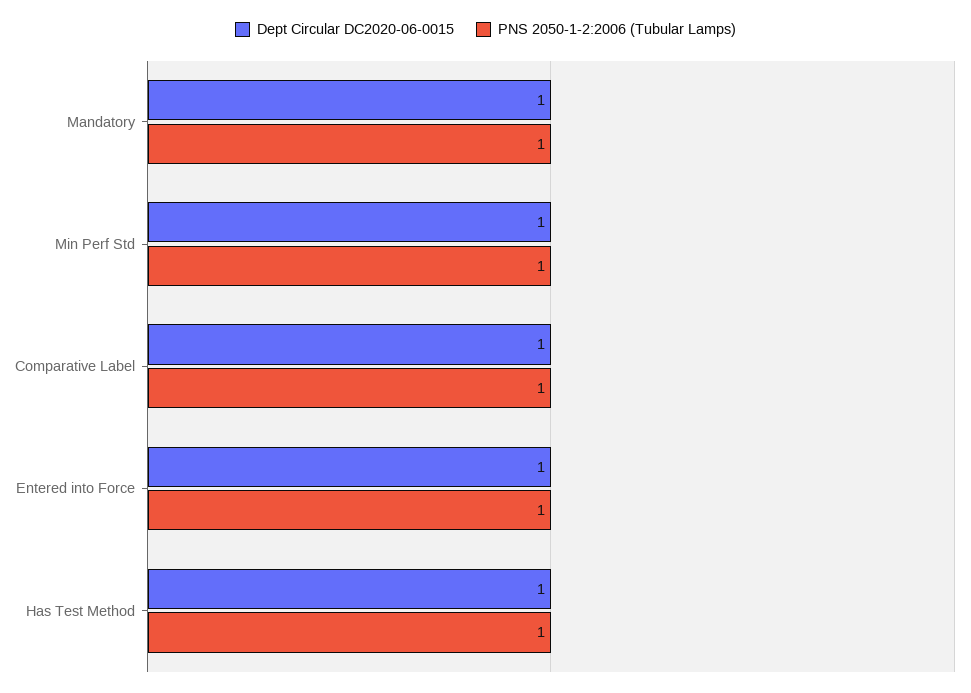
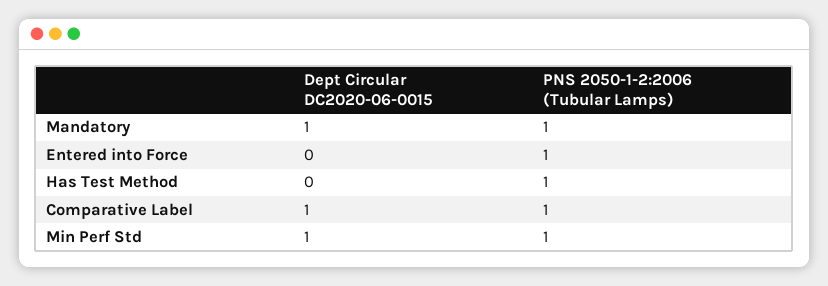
Dept Circular DC2020-06-0015, Entered into Force: 1 -> 0
Dept Circular DC2020-06-0015, Has Test Method: 1 -> 0

